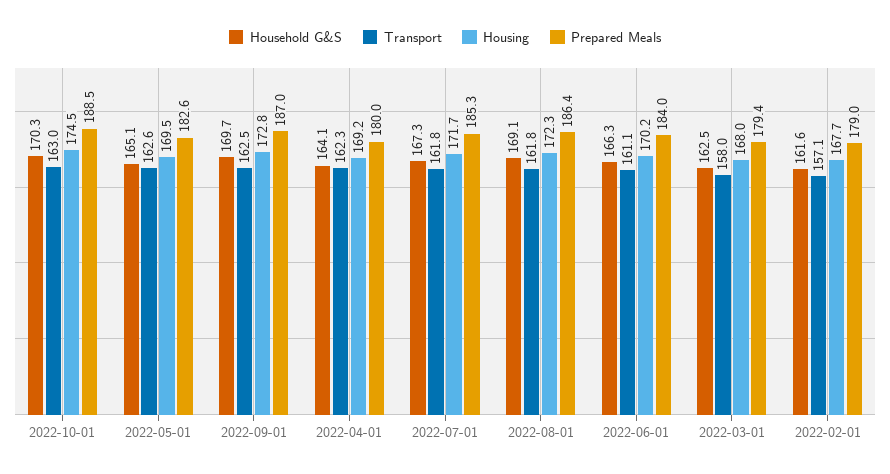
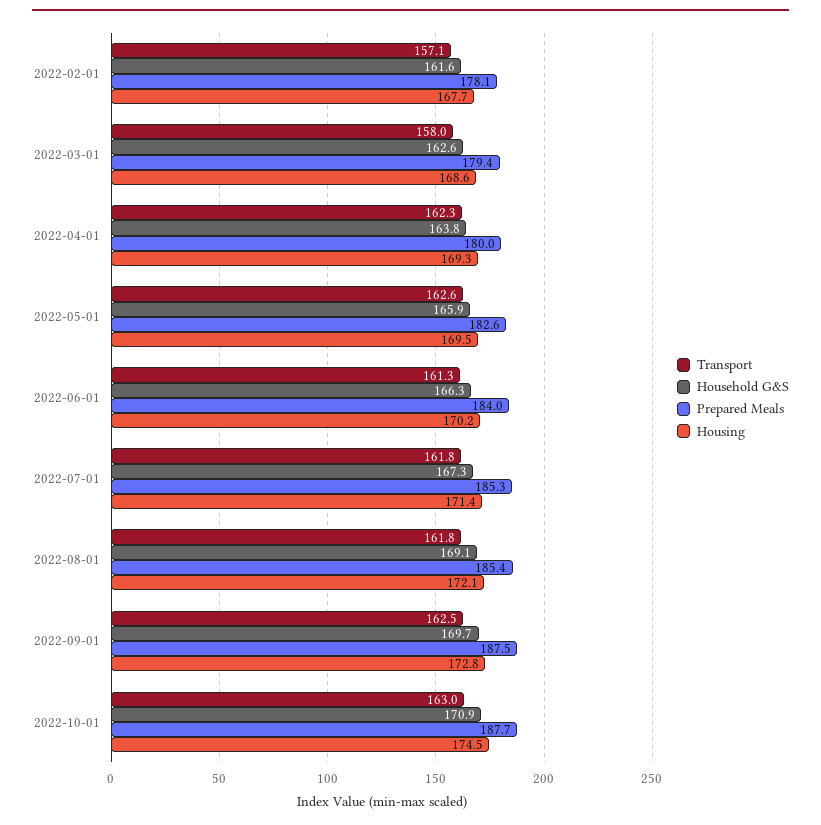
Household G&S, 2022-10-01: 170.3 -> 170.9
Prepared Meals, 2022-10-01: 188.5 -> 187.7
Household G&S, 2022-05-01: 165.1 -> 165.9
Prepared Meals, 2022-09-01: 187 -> 187.5
Household G&S, 2022-04-01: 164.1 -> 163.8
Housing, 2022-04-01: 169.2 -> 169.3
Housing, 2022-07-01: 171.7 -> 171.4
Housing, 2022-08-01: 172.3 -> 172.1
Prepared Meals, 2022-08-01: 186.4 -> 185.4
Transport, 2022-06-01: 161.1 -> 161.3
Household G&S, 2022-03-01: 162.5 -> 162.6
Housing, 2022-03-01: 168 -> 168.6
Prepared Meals, 2022-02-01: 179 -> 178.1

